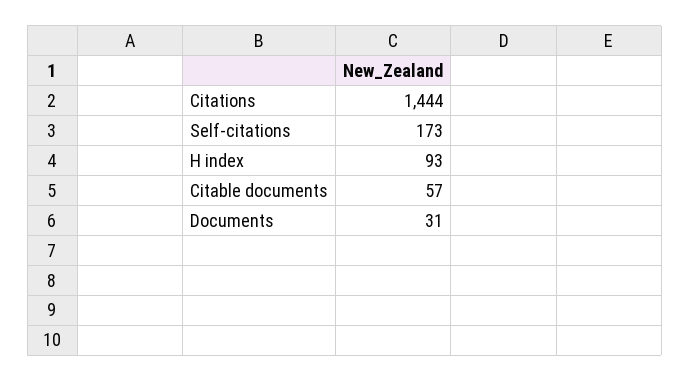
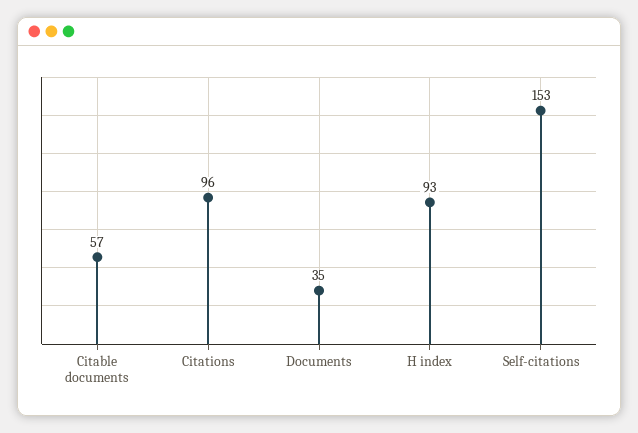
Citations: 1444 -> 96
Self-citations: 173 -> 153
Documents: 31 -> 35

